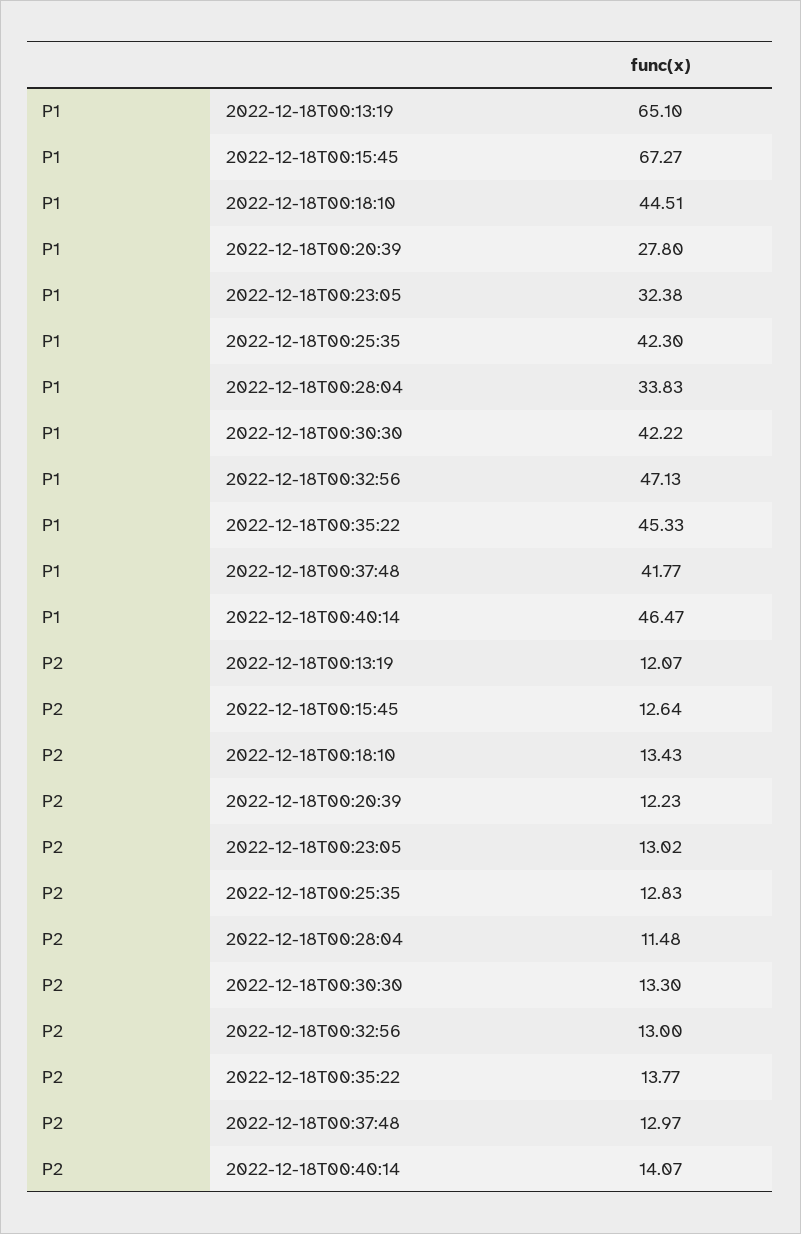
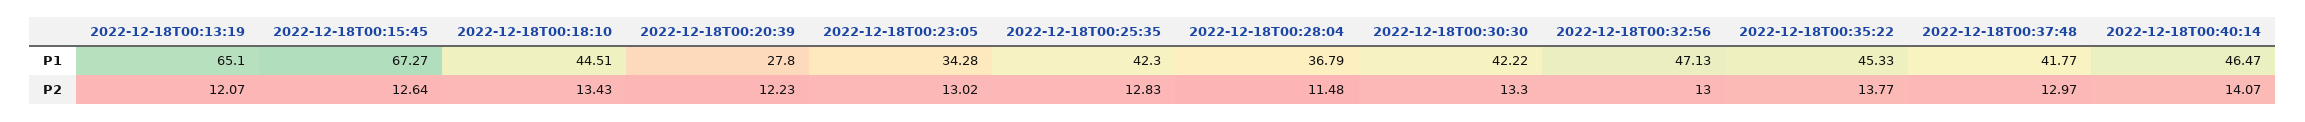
P1, 2022-12-18T00:23:05: 32.38 -> 34.28
P1, 2022-12-18T00:28:04: 33.83 -> 36.79

